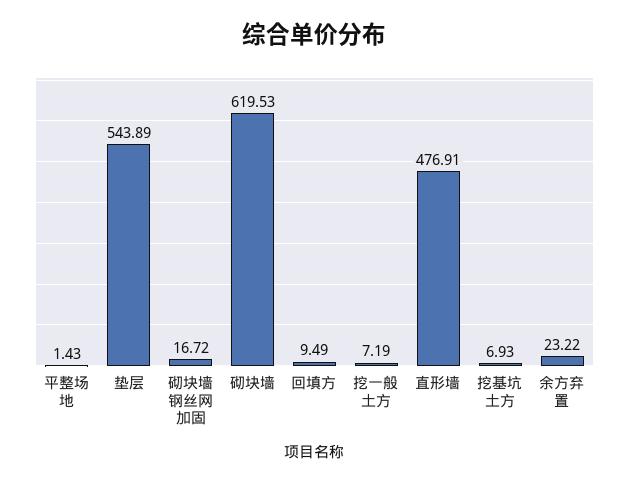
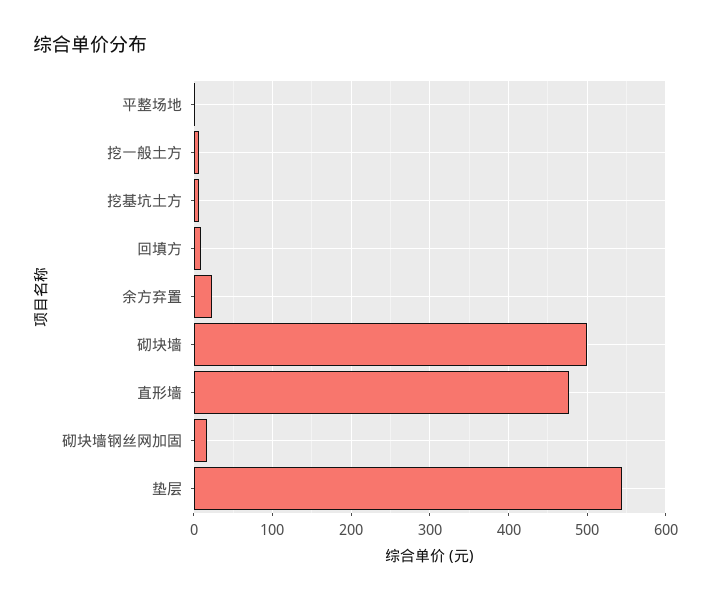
砌块墙: 619.53 -> 500

